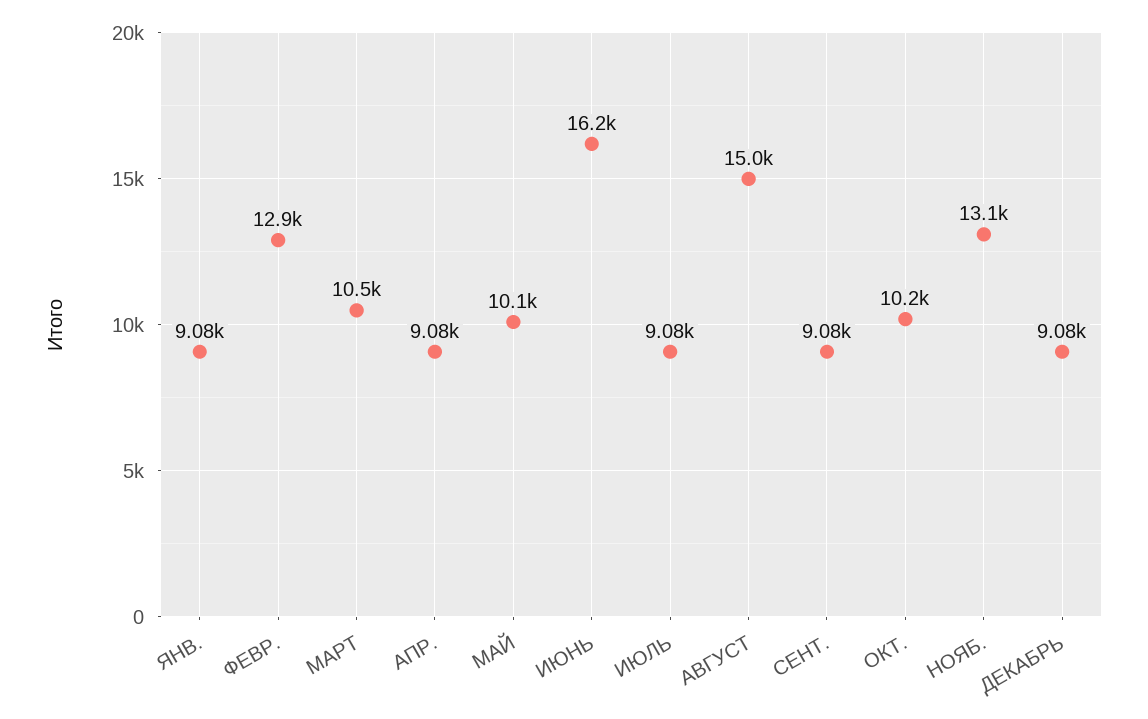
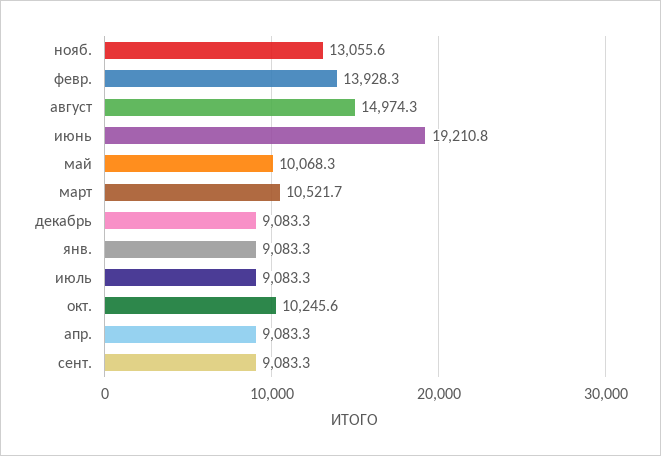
ФЕВР.: 12900 -> 13928.3
ИЮНЬ: 16200 -> 19210.8

